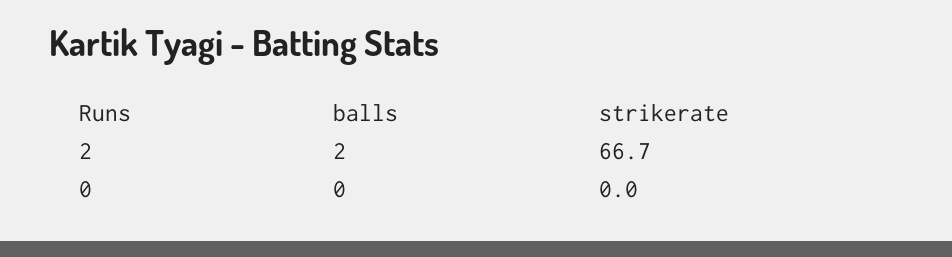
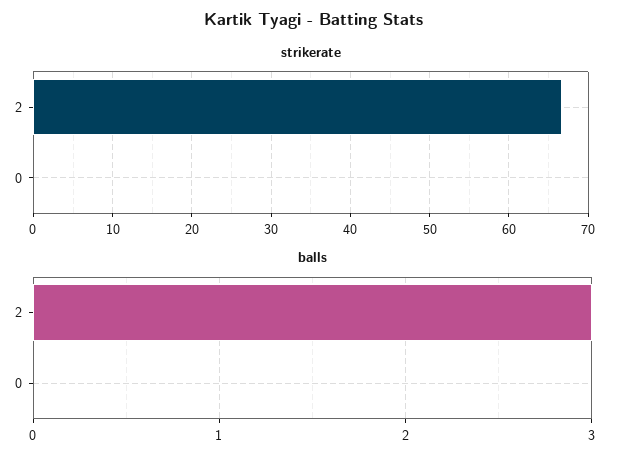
balls, 2: 2 -> 3

